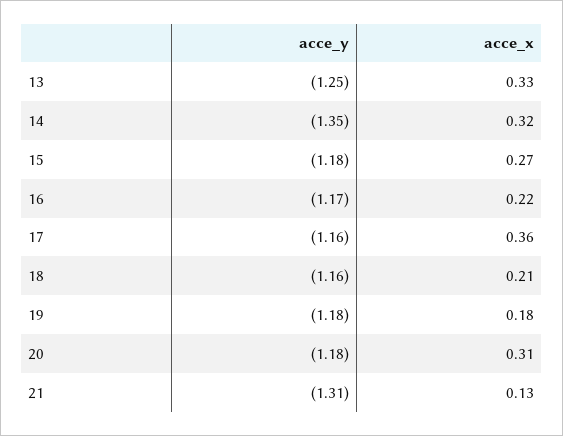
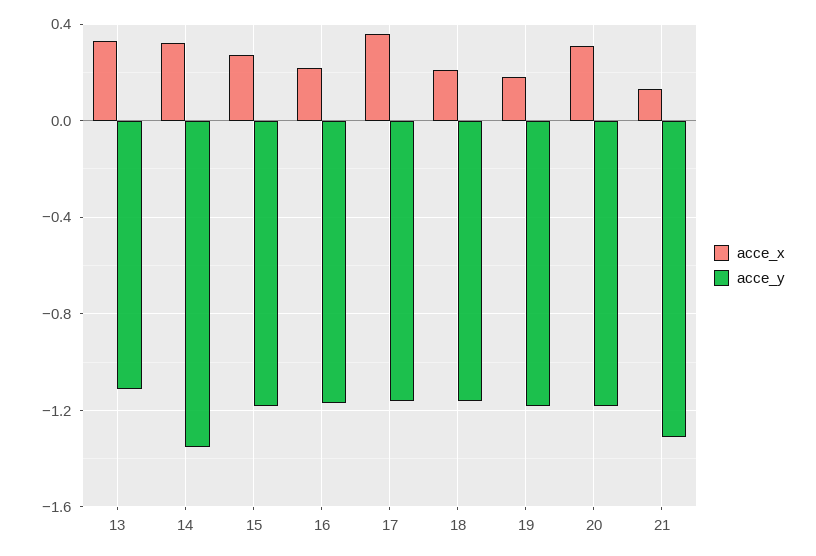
acce_y, 13: -1.25 -> -1.1

